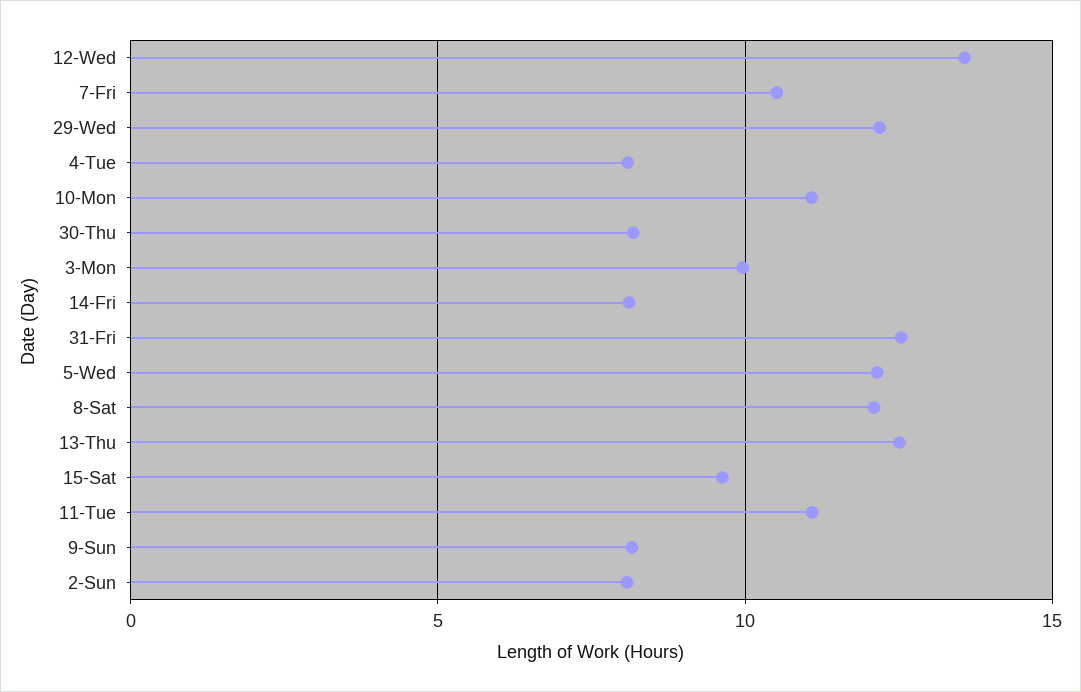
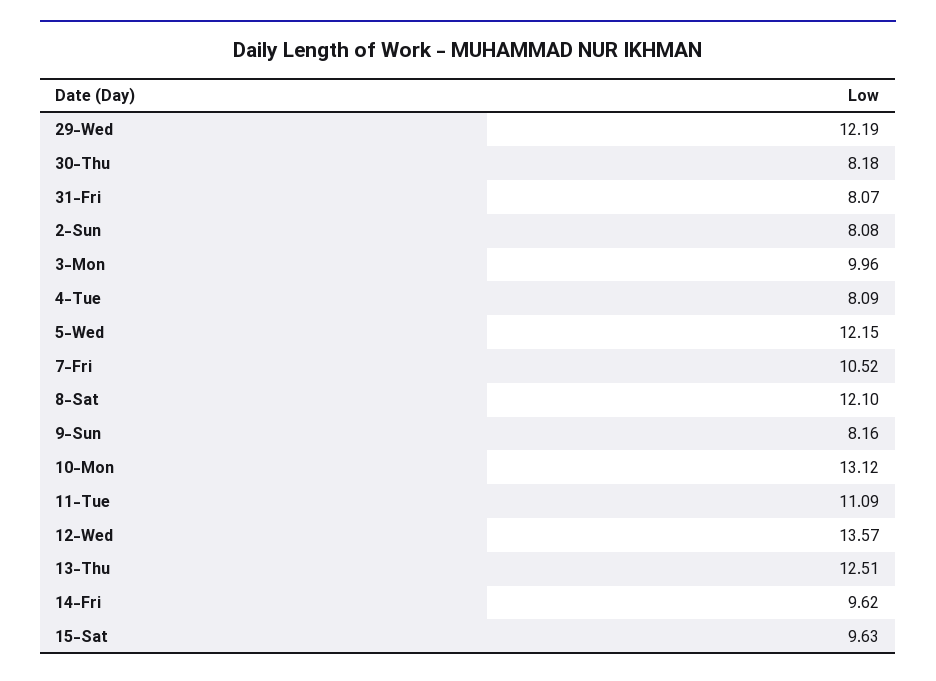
10-Mon: 11 -> 13.12
14-Fri: 8 -> 9.62
31-Fri: 12.5 -> 8.07

